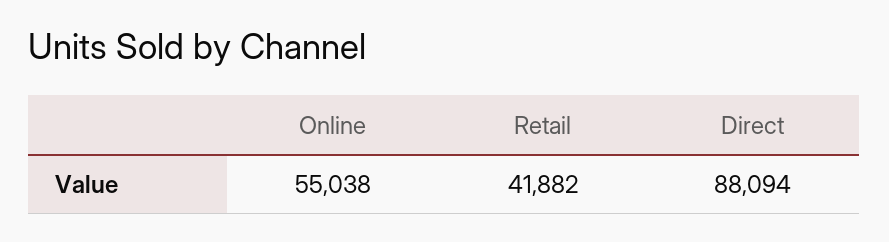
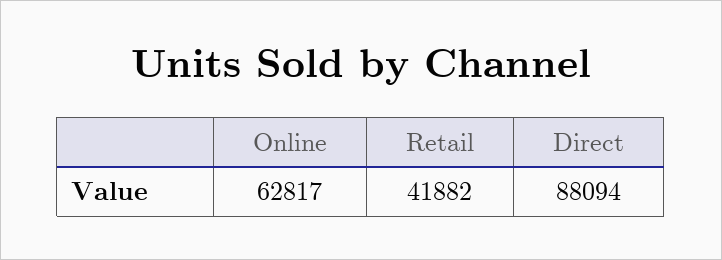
Online: 55038 -> 62817

